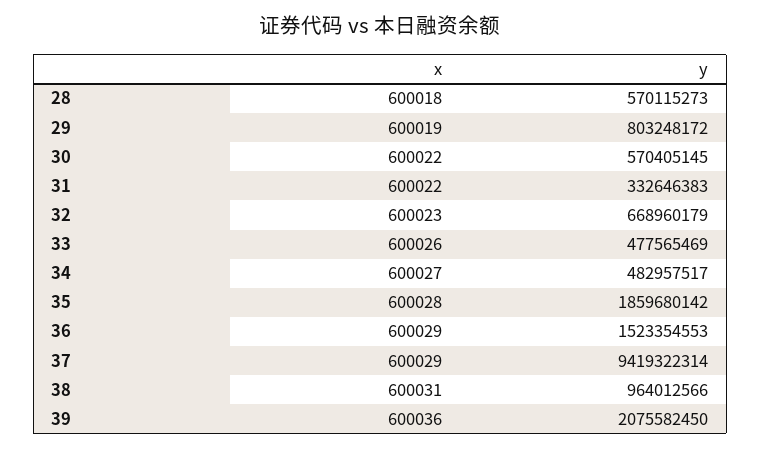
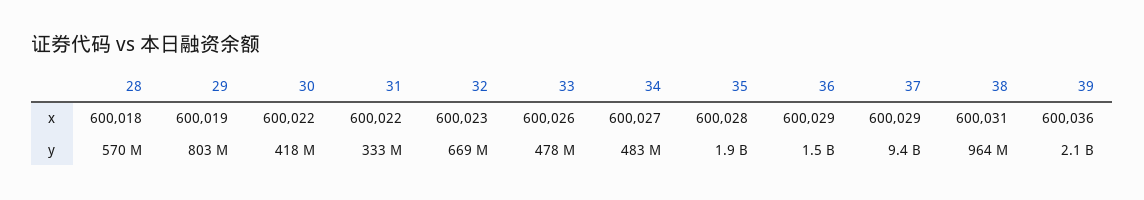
y, 30: 570405145 -> 418000000

